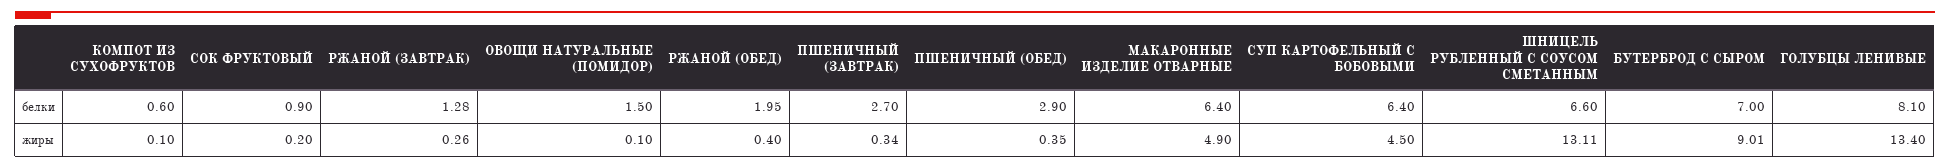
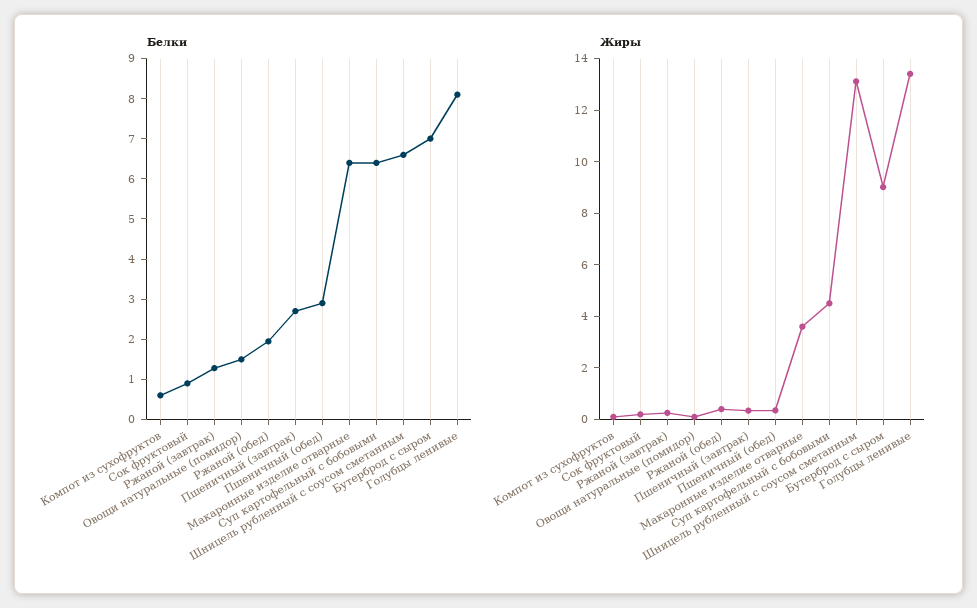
жиры, МАКАРОННЫЕ ИЗДЕЛИЕ ОТВАРНЫЕ: 4.9 -> 3.5

